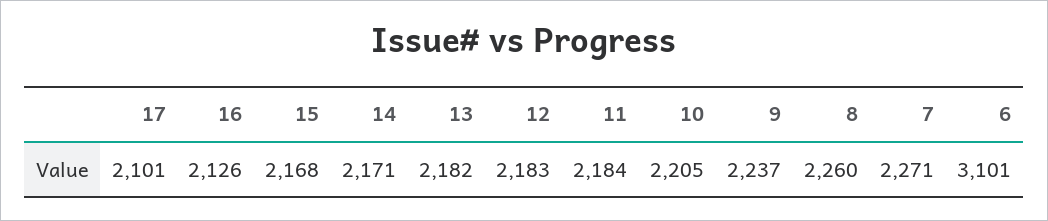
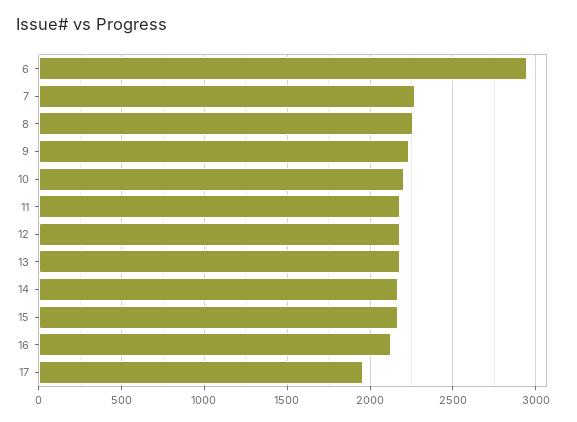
17: 2101 -> 1950
6: 3101 -> 2950

